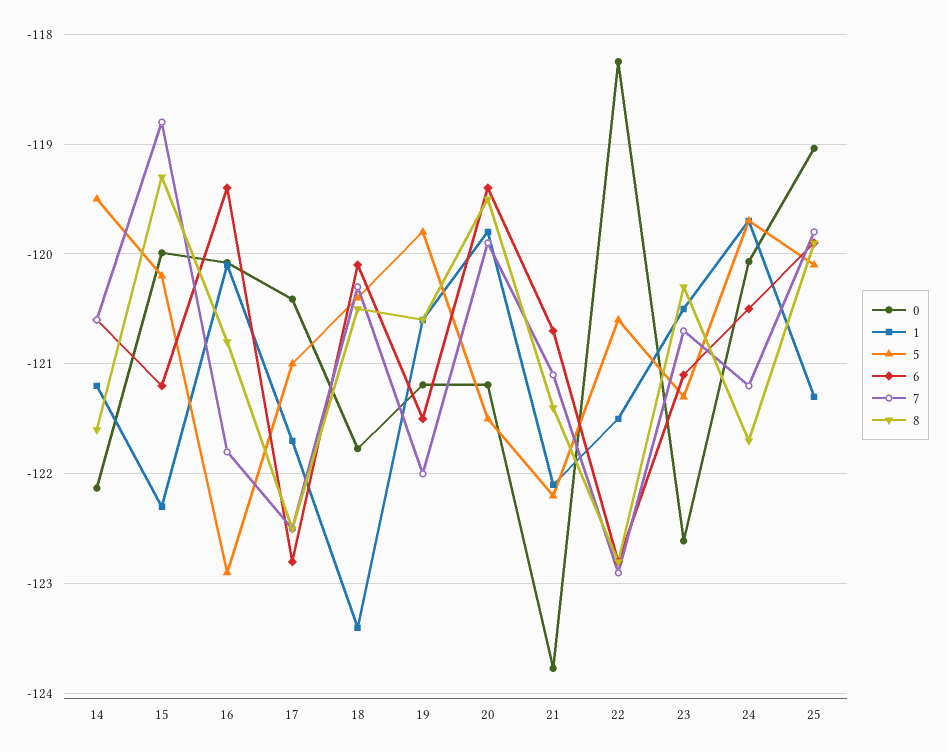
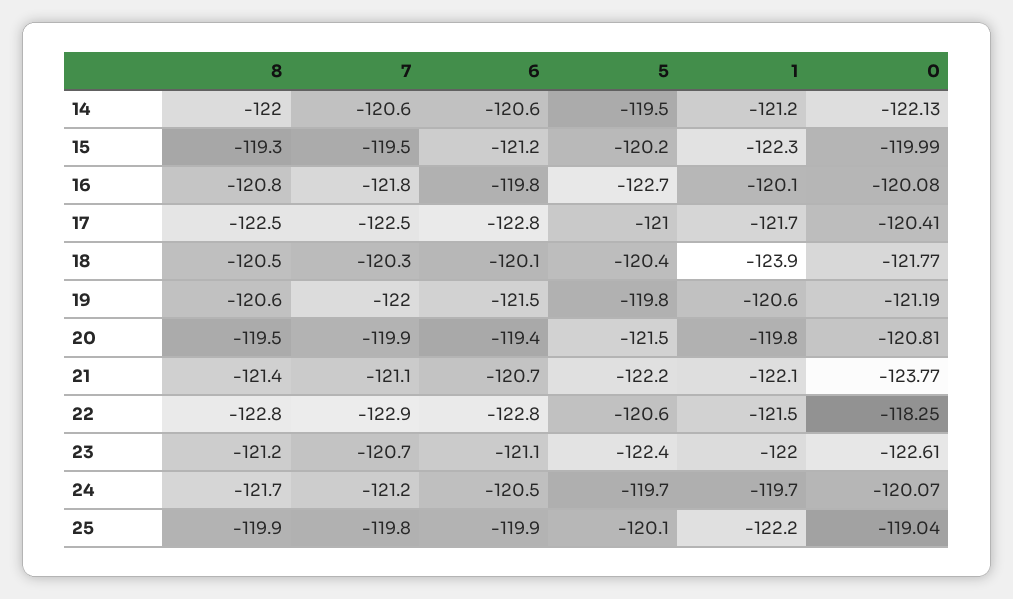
8, 14: -121.6 -> -122
7, 15: -118.8 -> -119.5
5, 16: -122.9 -> -122.7
6, 16: -119.4 -> -119.8
1, 18: -123.4 -> -123.9
0, 20: -121.2 -> -120.81
1, 23: -120.5 -> -122
5, 23: -121.3 -> -122.4
8, 23: -120.3 -> -121.2
1, 25: -121.3 -> -122.2

